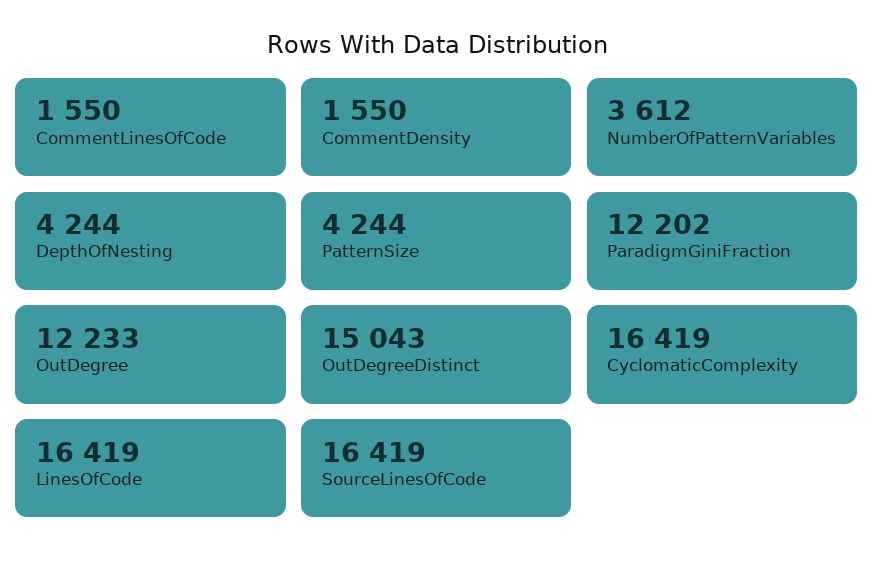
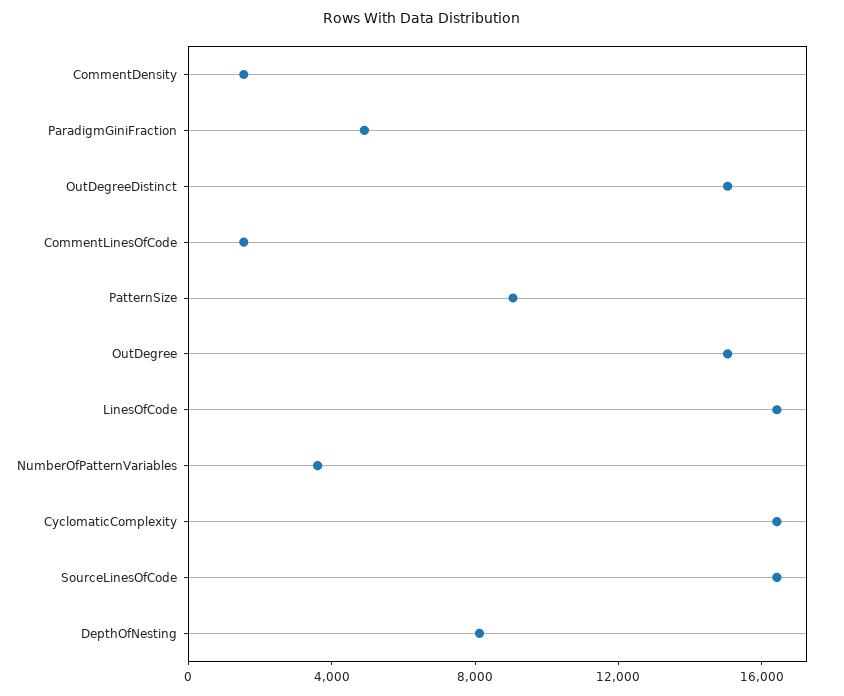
DepthOfNesting: 4244 -> 8000
PatternSize: 4244 -> 9000
ParadigmGiniFraction: 12202 -> 5000
OutDegree: 12233 -> 15000

